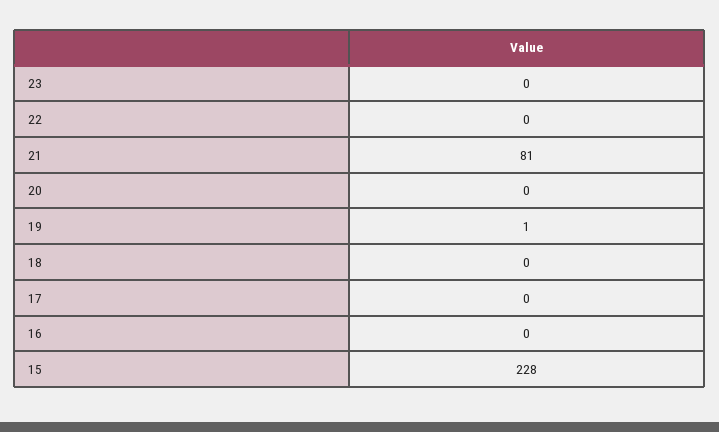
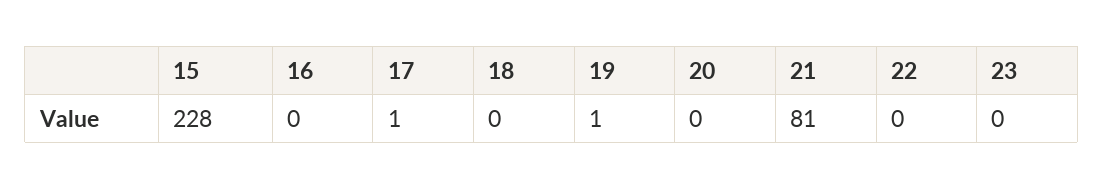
17: 0 -> 1

